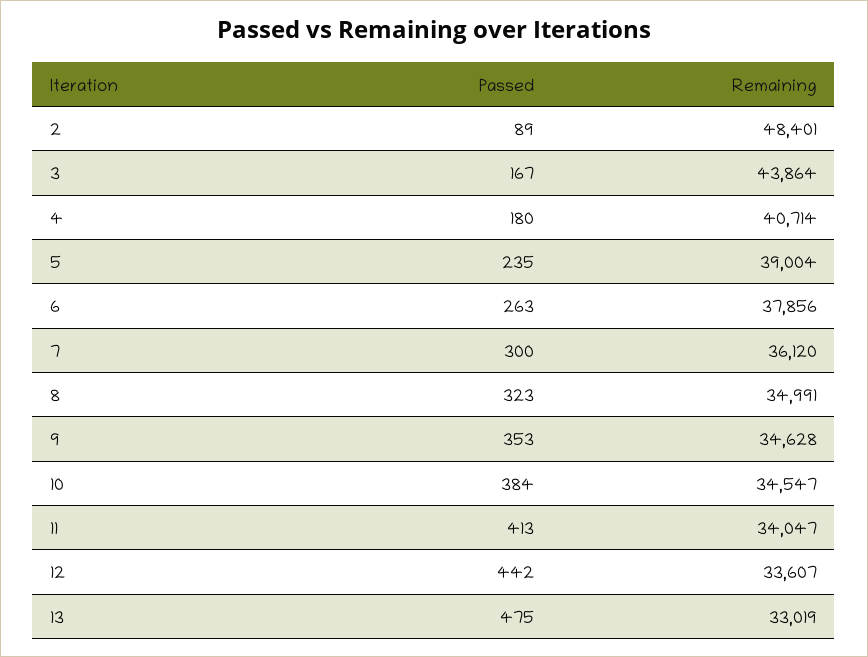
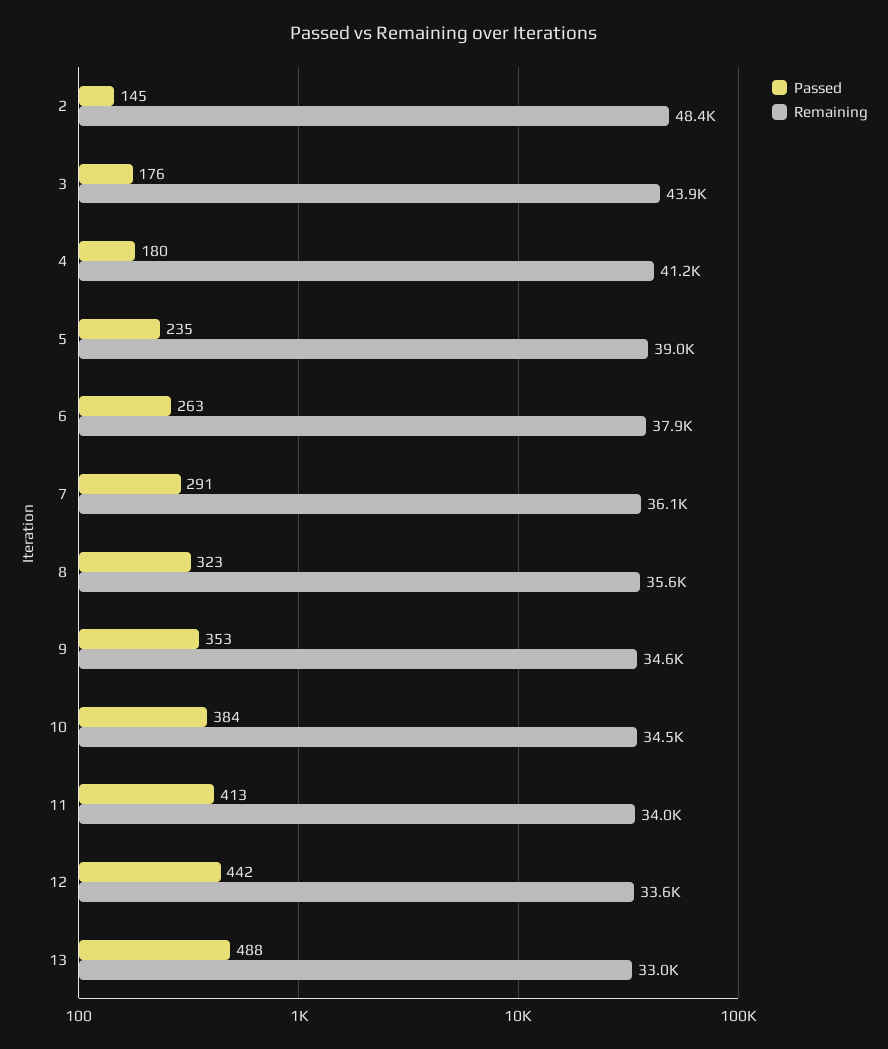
Passed, 2: 89 -> 145
Passed, 3: 167 -> 176
Remaining, 4: 40714 -> 41200
Passed, 7: 300 -> 291
Remaining, 8: 34991 -> 35600
Passed, 13: 475 -> 488

